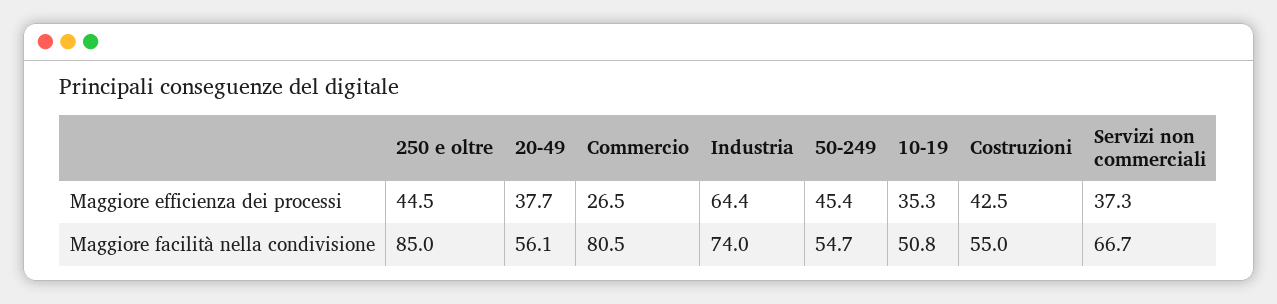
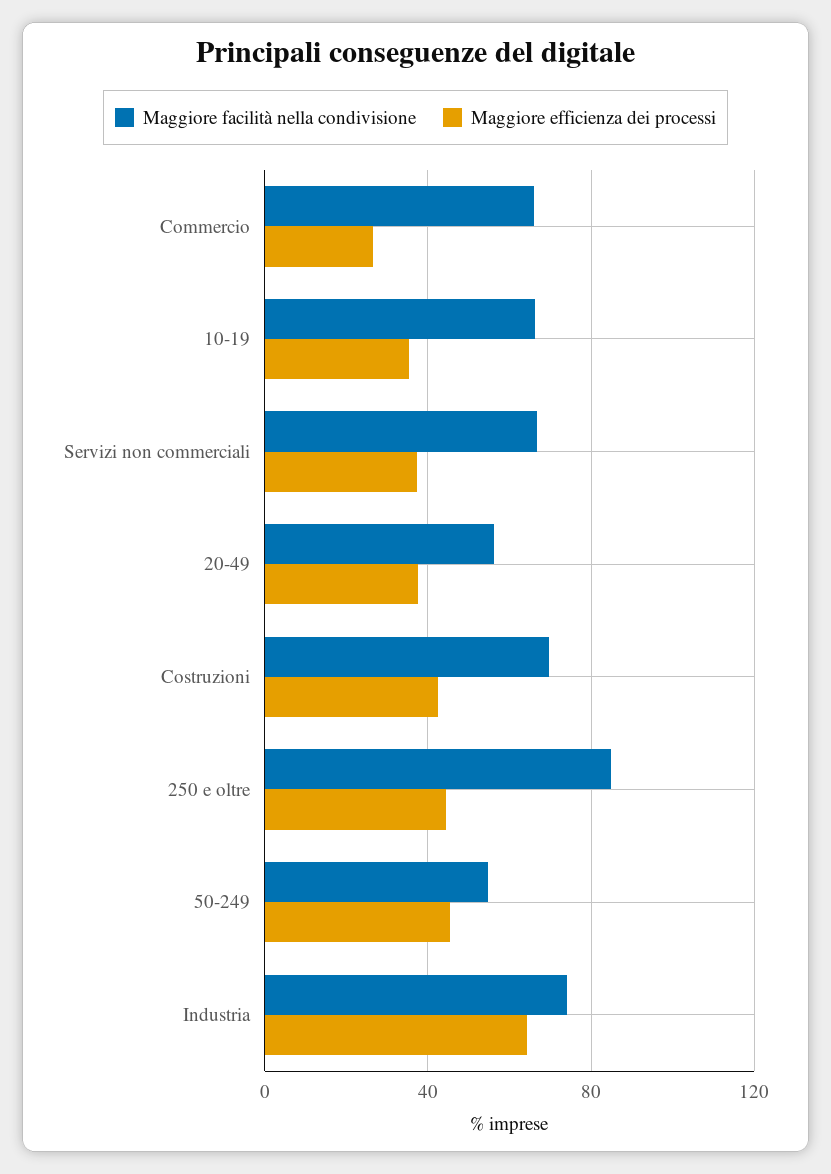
Maggiore facilità nella condivisione, Commercio: 80.5 -> 65
Maggiore facilità nella condivisione, 10-19: 50.8 -> 65
Maggiore facilità nella condivisione, Costruzioni: 55 -> 70

